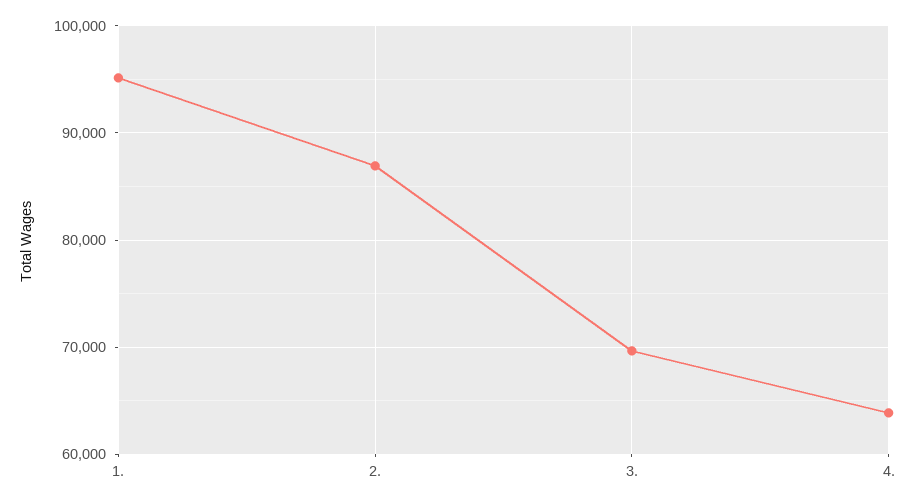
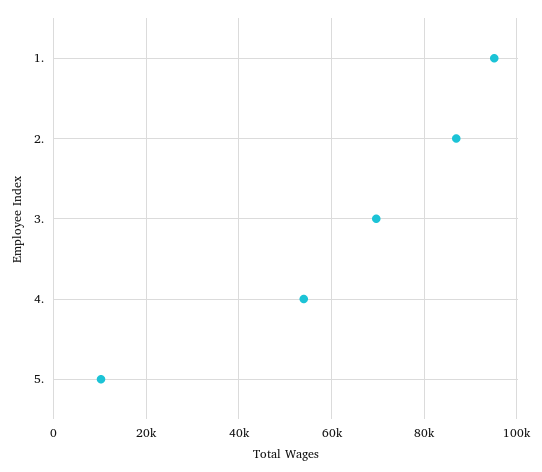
4.: 64000 -> 54000
5.: none -> 10000

